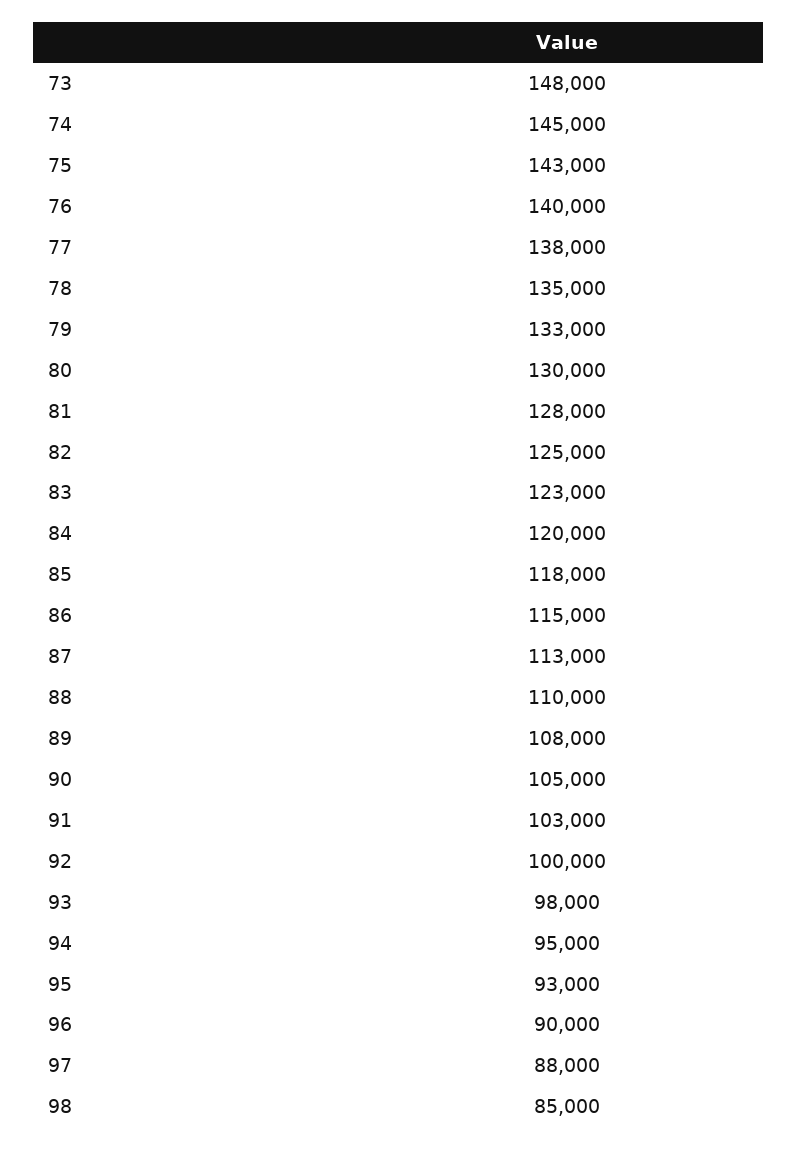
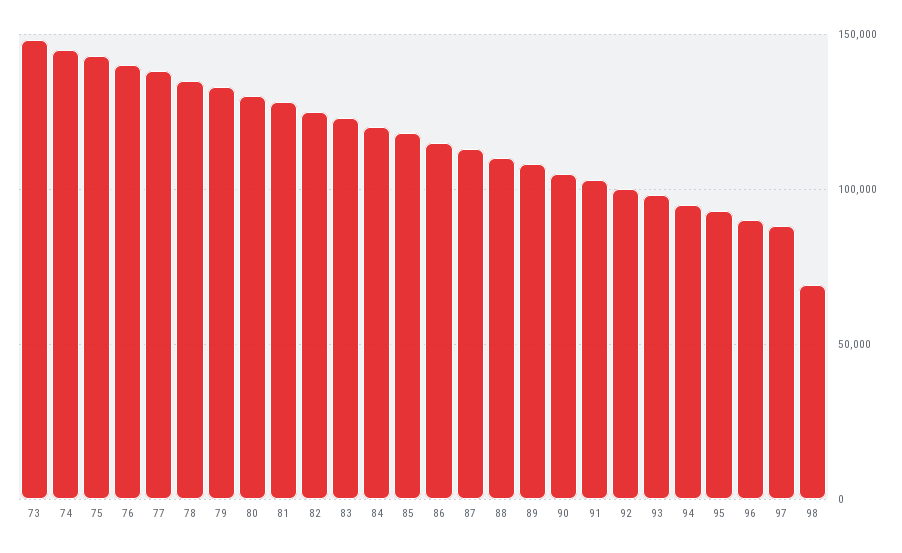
98: 85000 -> 70000

